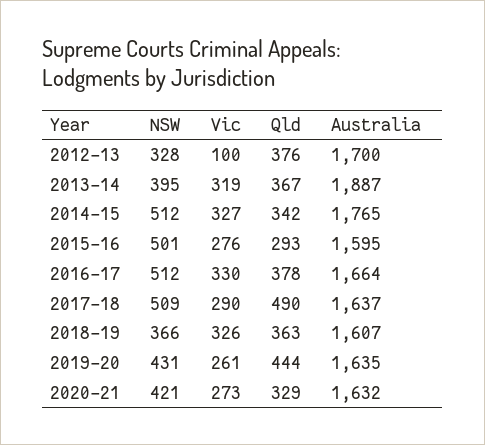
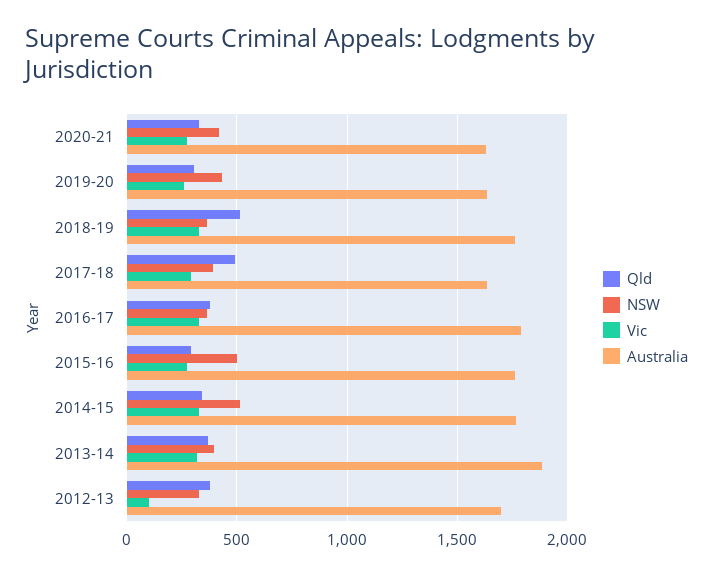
Australia, 2015-16: 1595 -> 1750
NSW, 2016-17: 512 -> 350
Australia, 2016-17: 1664 -> 1800
NSW, 2017-18: 509 -> 400
Qld, 2018-19: 363 -> 500
Australia, 2018-19: 1607 -> 1750
Qld, 2019-20: 444 -> 300

